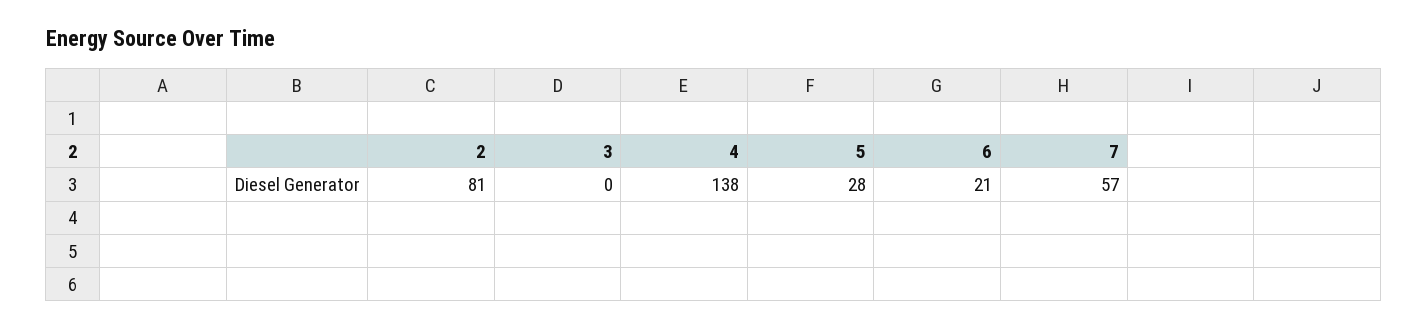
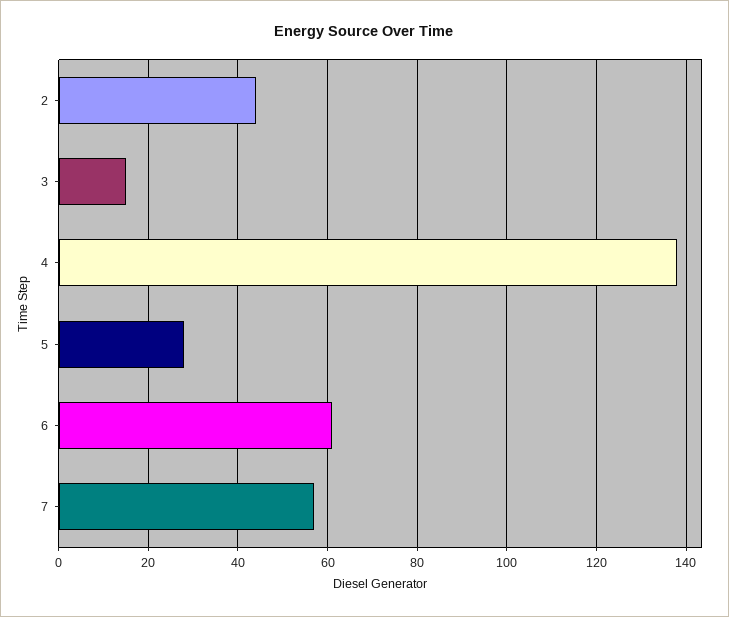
2: 81 -> 45
3: 0 -> 15
6: 21 -> 60

